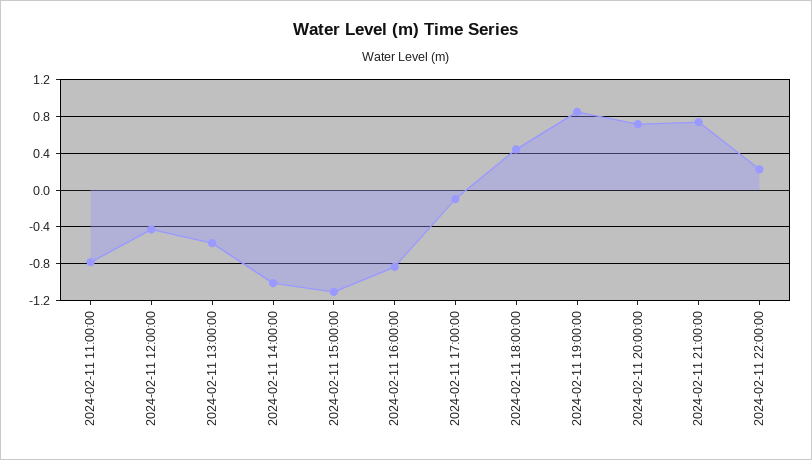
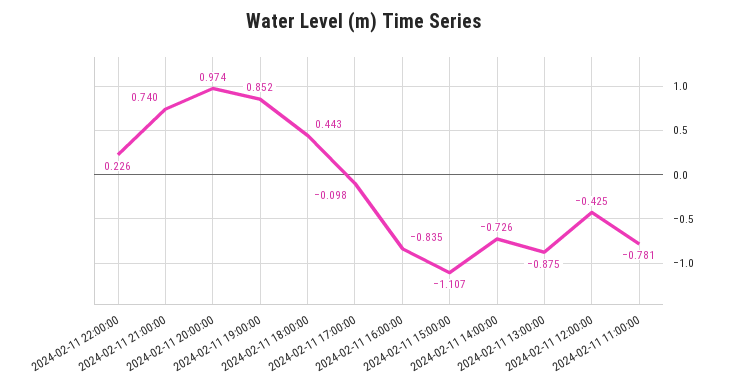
2024-02-11 13:00:00: -0.6 -> -0.875
2024-02-11 14:00:00: -1 -> -0.726
2024-02-11 20:00:00: 0.7 -> 0.974

